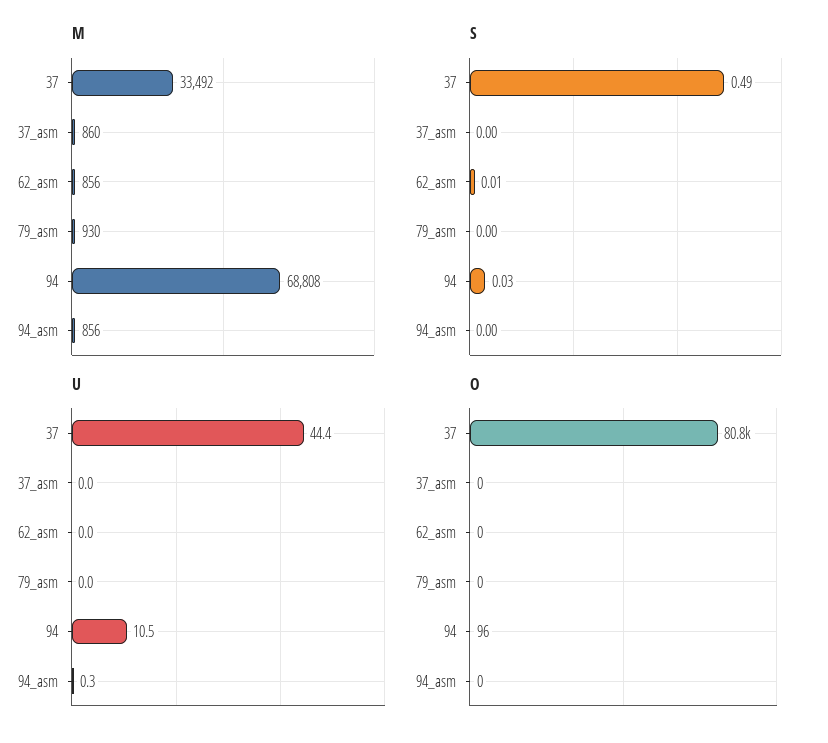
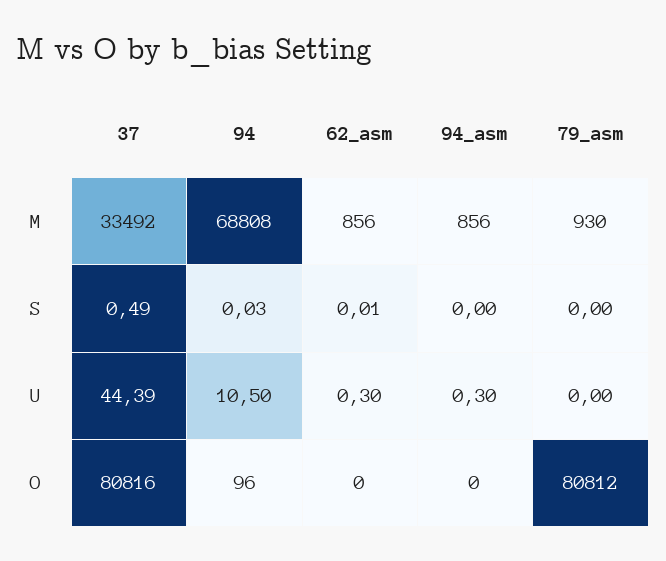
M, 37_asm: 860 -> none
S, 37_asm: 0 -> none
U, 37_asm: 0 -> none
U, 62_asm: 0 -> 0.3
O, 37_asm: 0 -> none
O, 79_asm: 0 -> 80812

